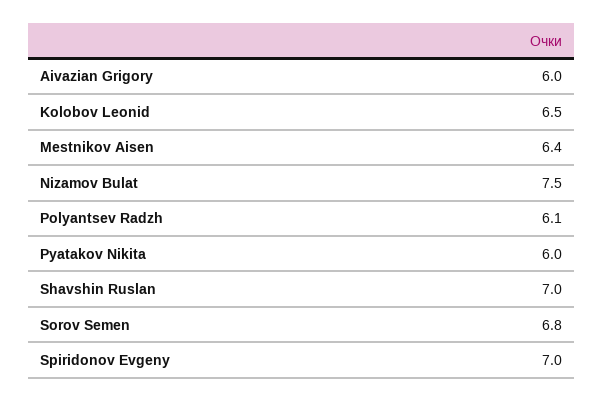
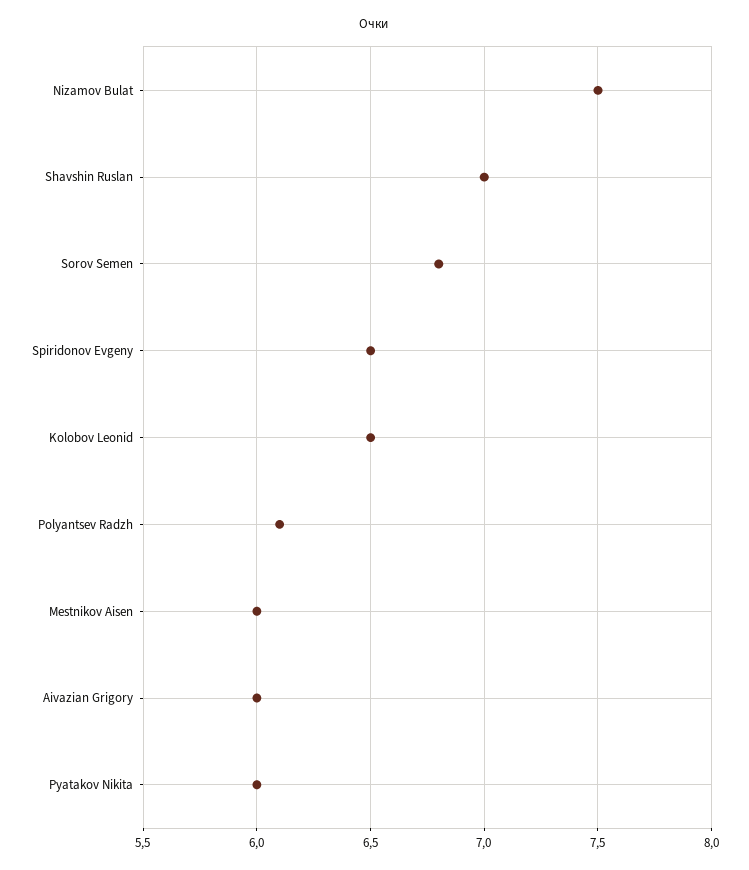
Mestnikov Aisen: 6.4 -> 6
Spiridonov Evgeny: 7 -> 6.5

